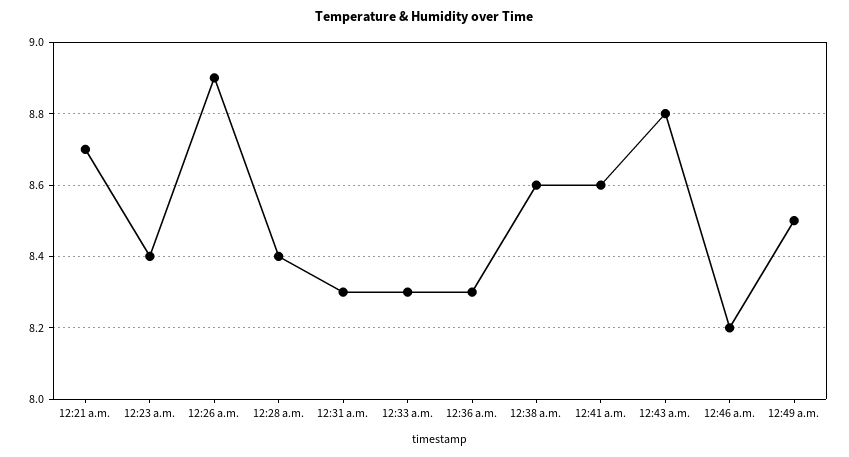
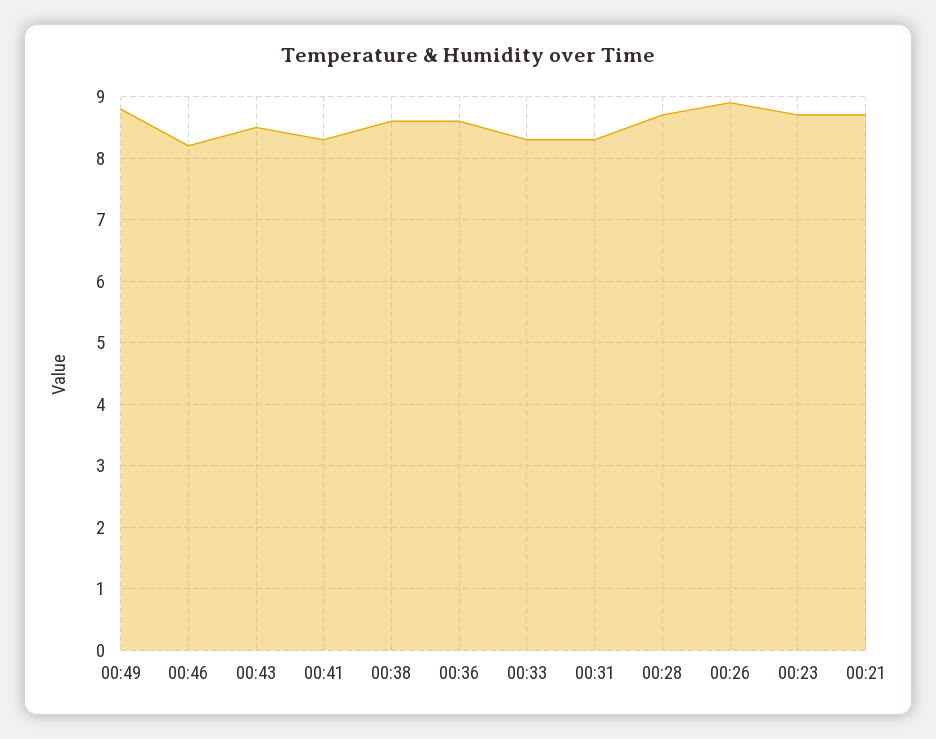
12:23 a.m.: 8.4 -> 8.7
12:28 a.m.: 8.4 -> 8.7
12:36 a.m.: 8.3 -> 8.6
12:41 a.m.: 8.6 -> 8.3
12:43 a.m.: 8.8 -> 8.5
12:49 a.m.: 8.5 -> 8.8

